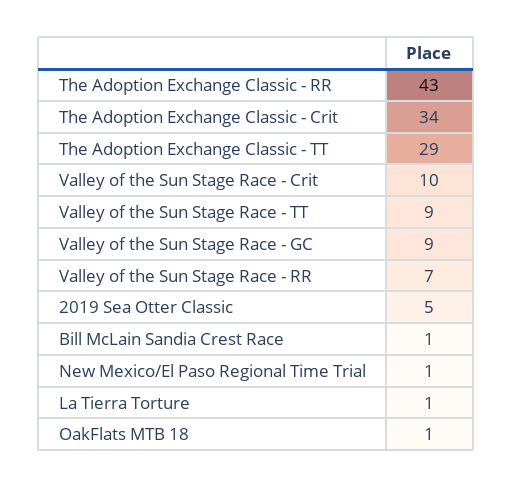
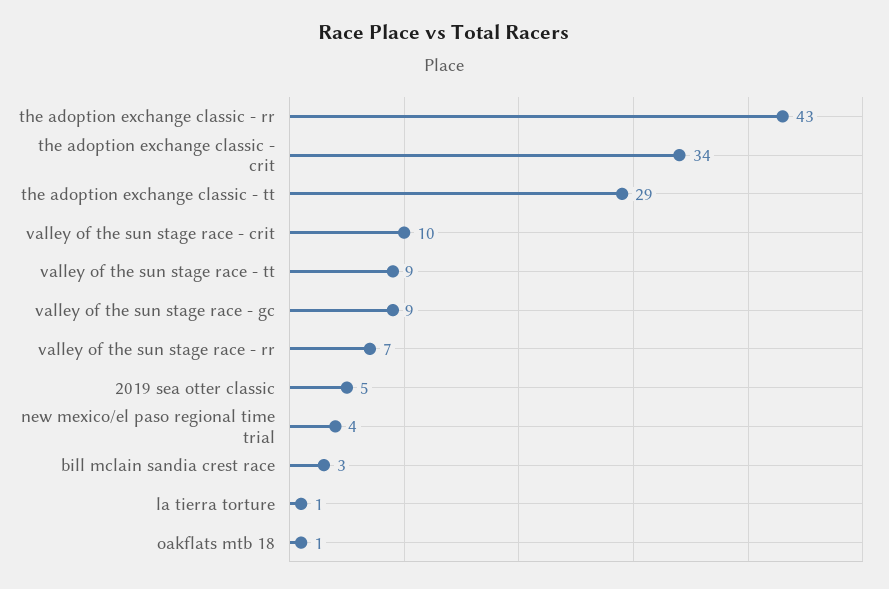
Bill McLain Sandia Crest Race: 1 -> 3
New Mexico/El Paso Regional Time Trial: 1 -> 4

